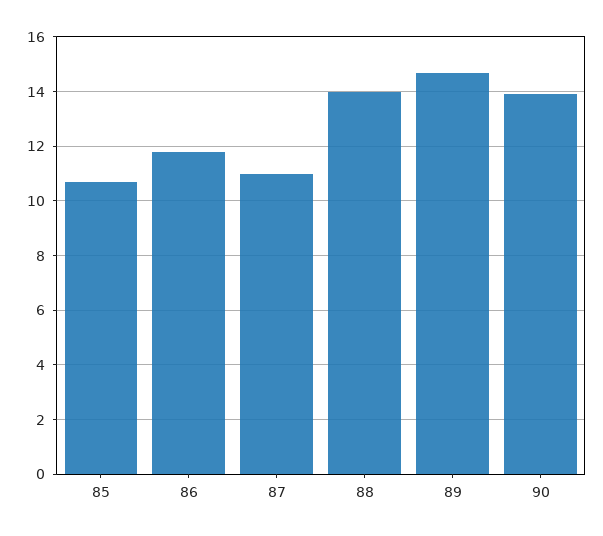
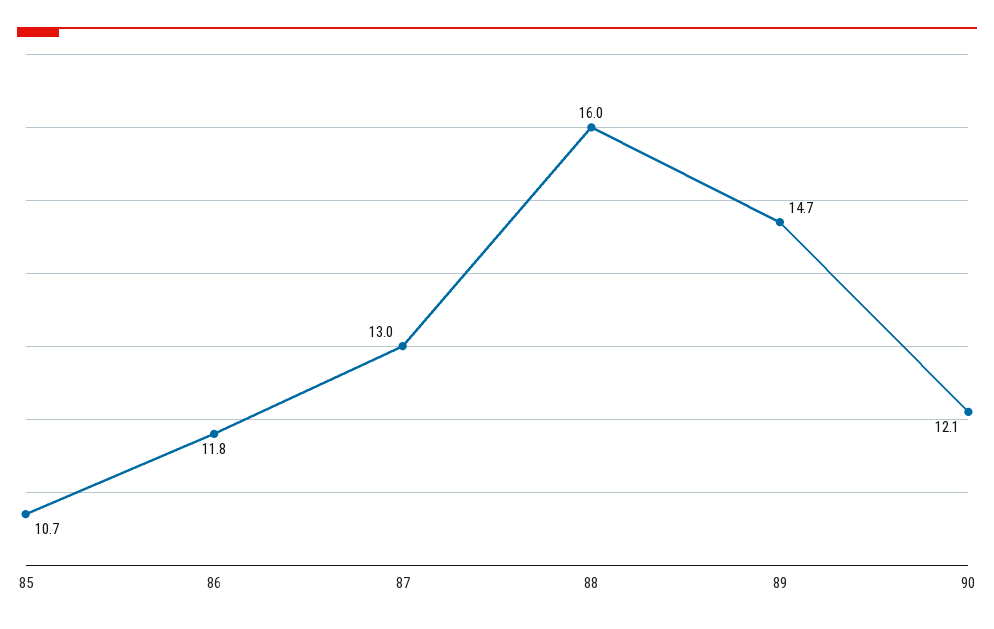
87: 11 -> 13
88: 14 -> 16
90: 14 -> 12.1

